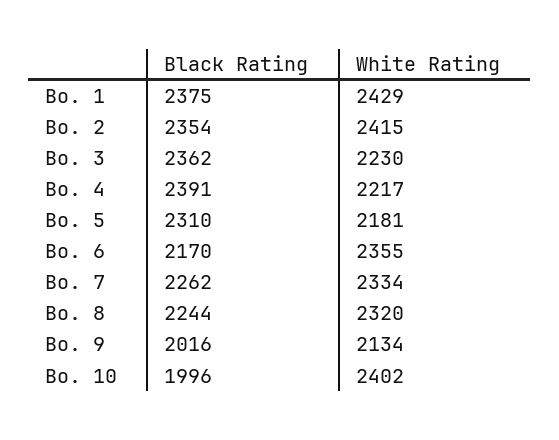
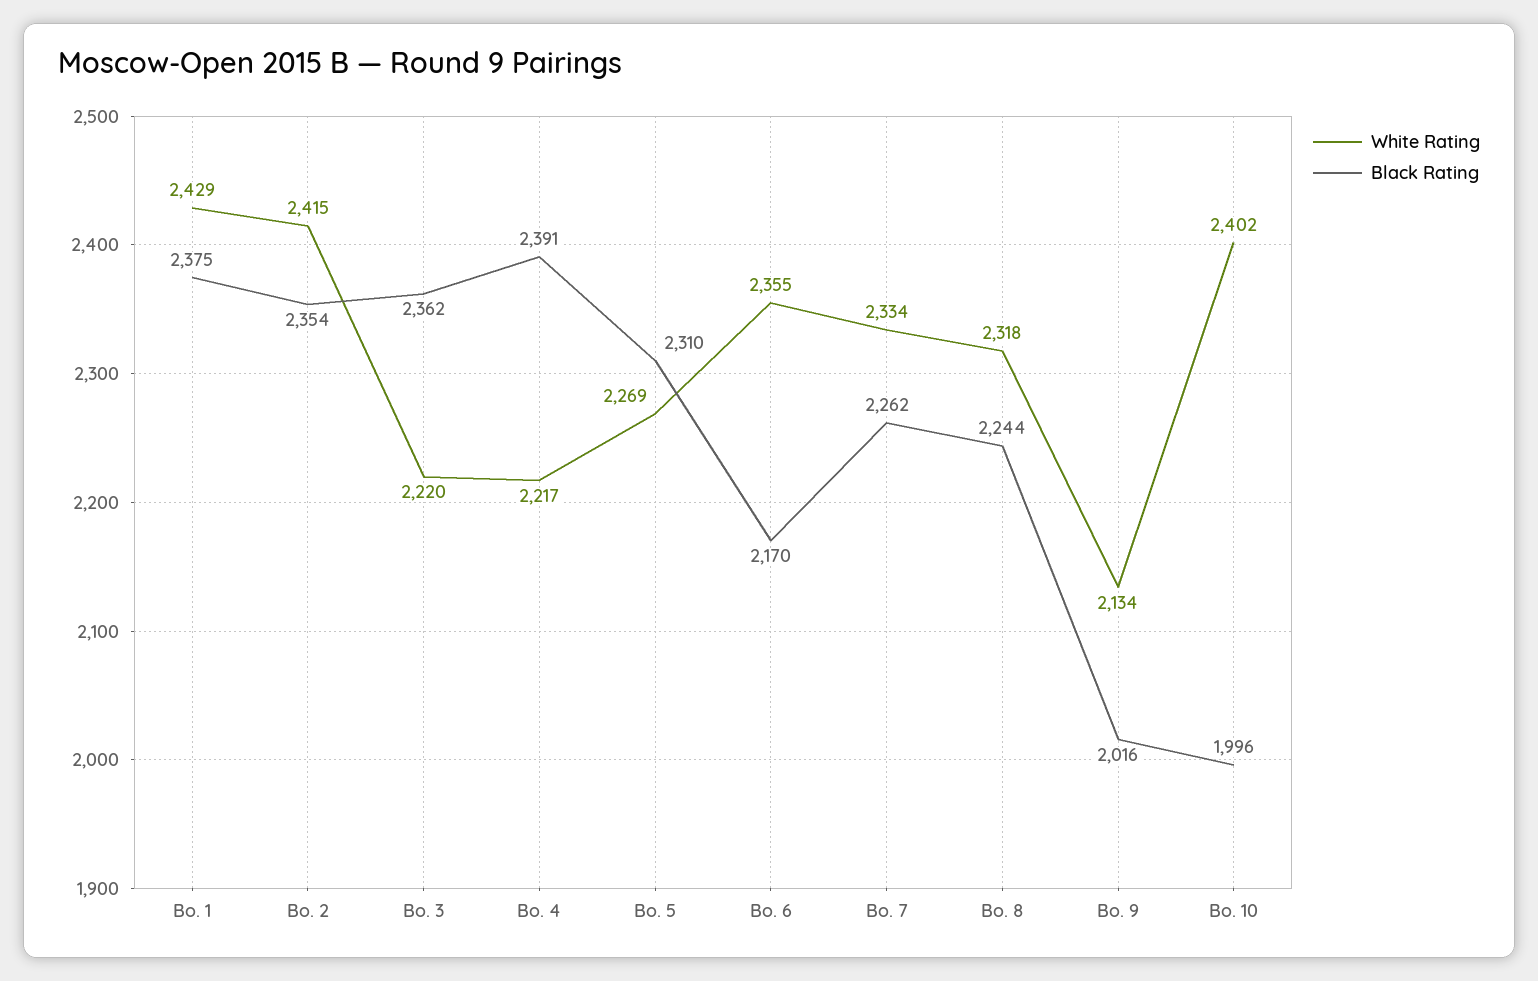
White Rating, Bo. 3: 2230 -> 2220
White Rating, Bo. 5: 2181 -> 2269
White Rating, Bo. 8: 2320 -> 2318

